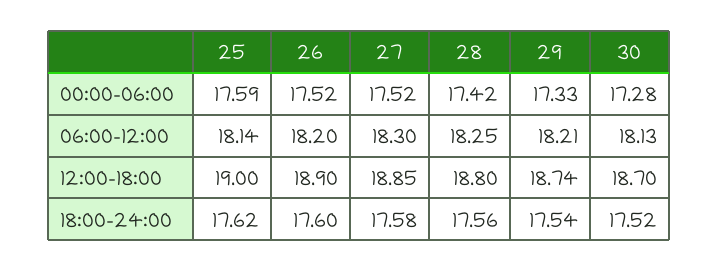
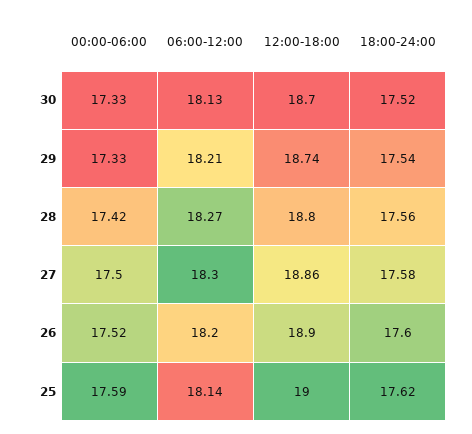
27, 00:00-06:00: 17.52 -> 17.5
30, 00:00-06:00: 17.28 -> 17.33
28, 06:00-12:00: 18.25 -> 18.27
27, 12:00-18:00: 18.85 -> 18.86

